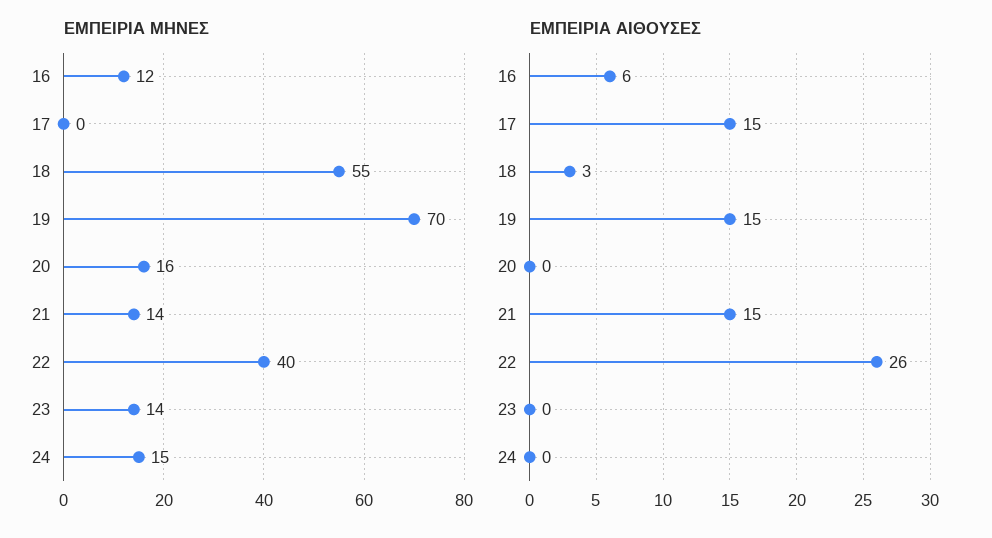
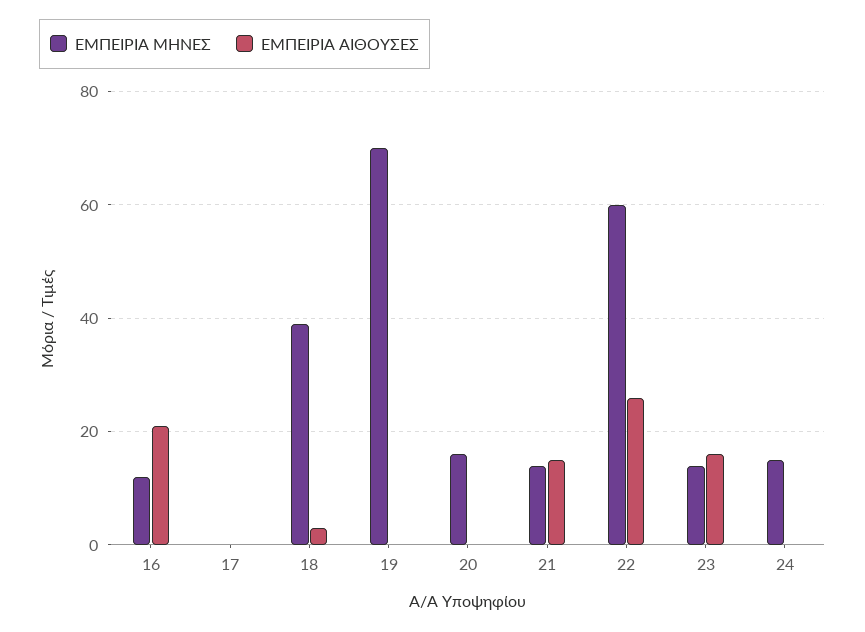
ΕΜΠΕΙΡΙΑ ΜΗΝΕΣ, 18: 55 -> 40
ΕΜΠΕΙΡΙΑ ΜΗΝΕΣ, 22: 40 -> 60
ΕΜΠΕΙΡΙΑ ΑΙΘΟΥΣΕΣ, 16: 6 -> 20
ΕΜΠΕΙΡΙΑ ΑΙΘΟΥΣΕΣ, 17: 15 -> 0
ΕΜΠΕΙΡΙΑ ΑΙΘΟΥΣΕΣ, 19: 15 -> 0
ΕΜΠΕΙΡΙΑ ΑΙΘΟΥΣΕΣ, 23: 0 -> 15

